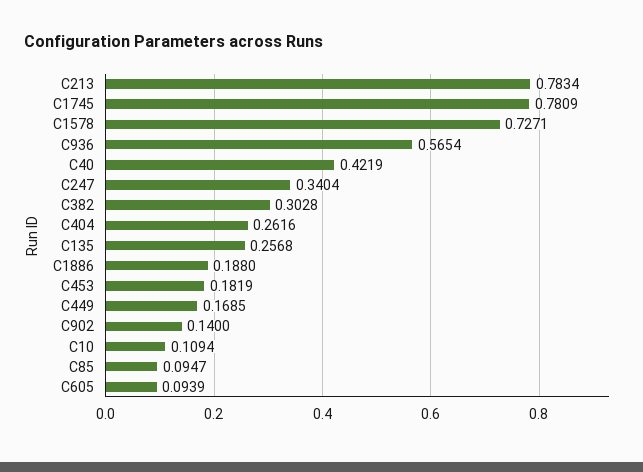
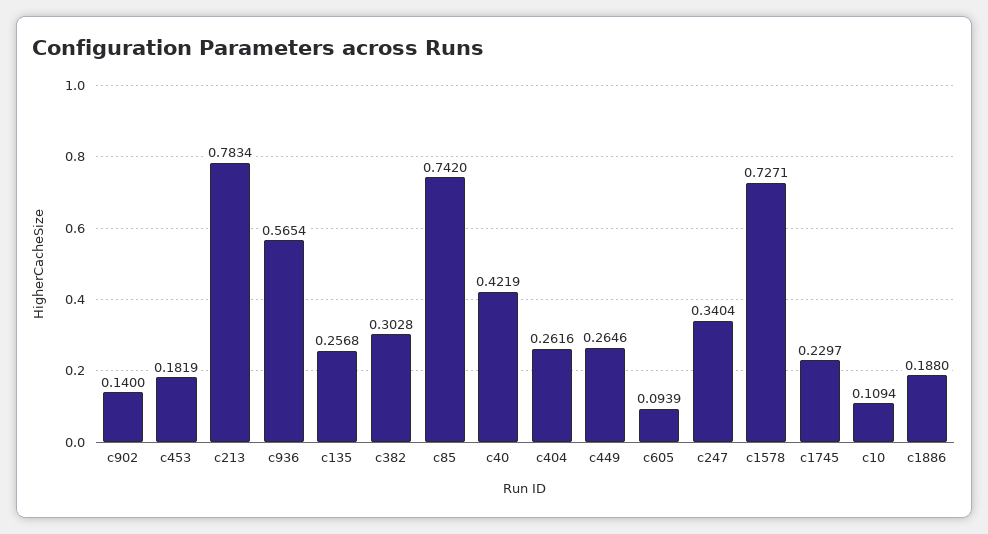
C1745: 0.7809 -> 0.2297
C449: 0.1685 -> 0.2646
C85: 0.0947 -> 0.742

